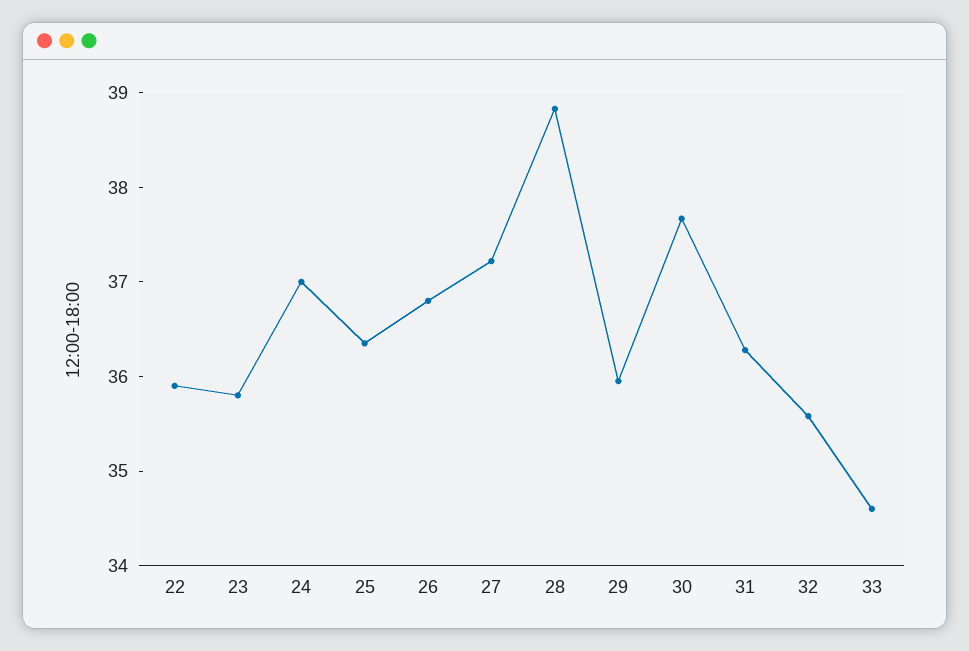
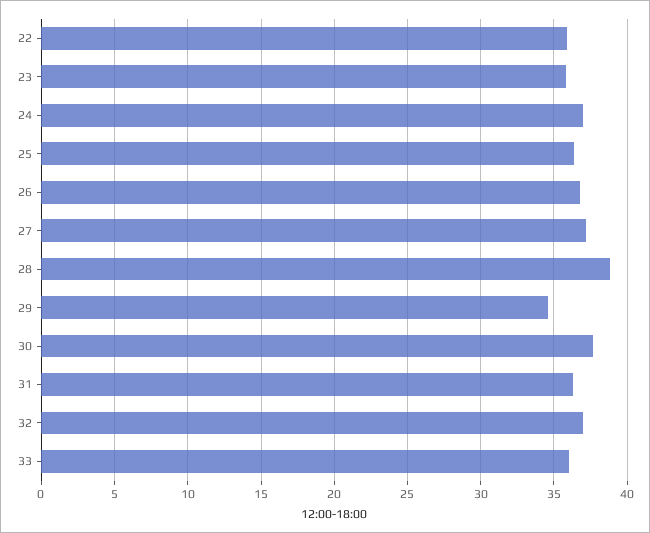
29: 36 -> 34.5
32: 35.6 -> 37
33: 34.6 -> 36

